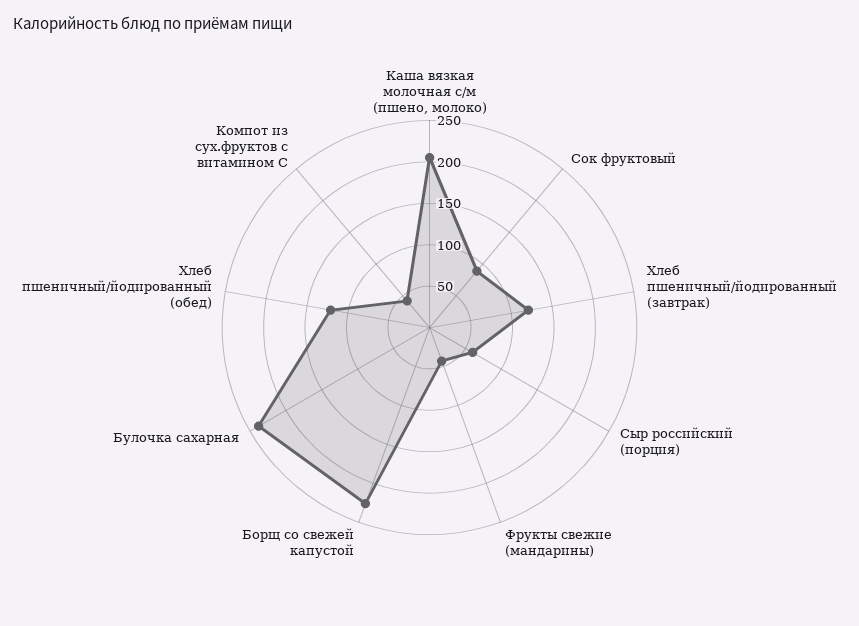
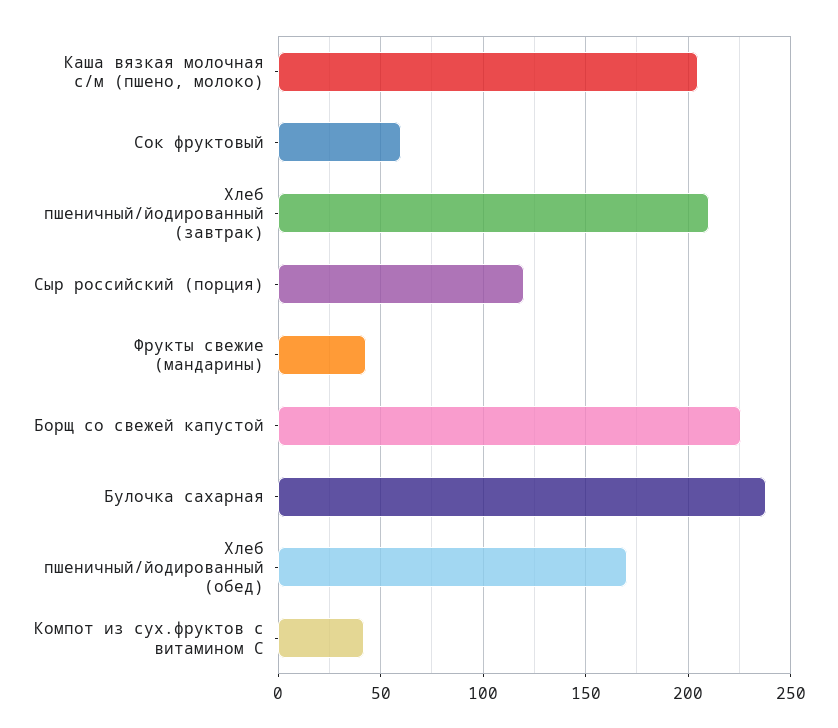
Сок фруктовый: 90 -> 60
Хлеб пшеничный/йодированный (завтрак): 120 -> 210
Сыр российский (порция): 60 -> 120
Хлеб пшеничный/йодированный (обед): 120 -> 170

